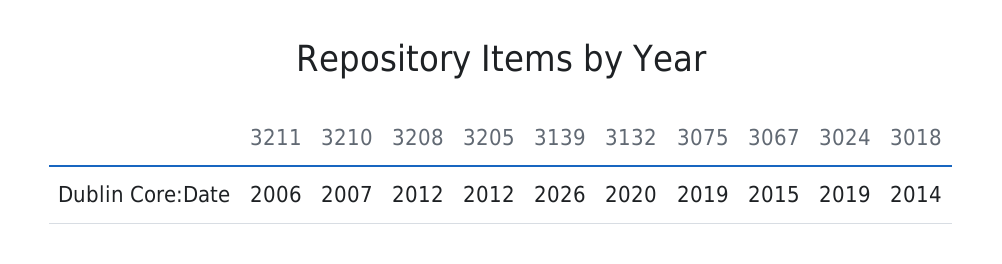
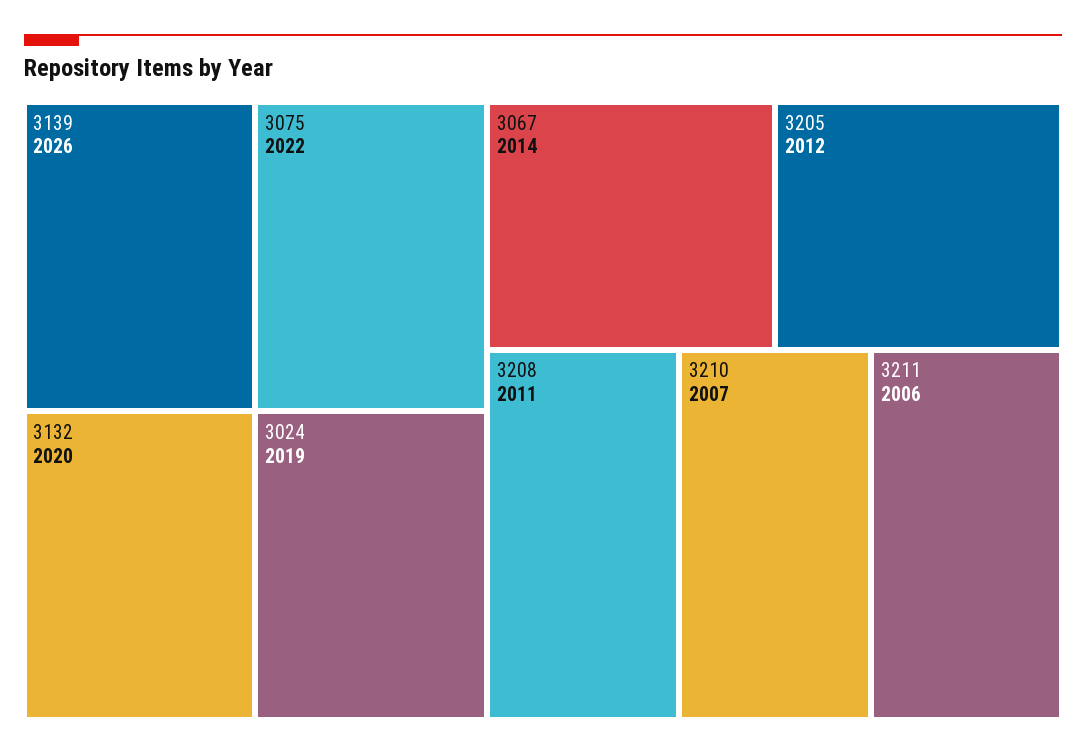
3208: 2012 -> 2011
3075: 2019 -> 2022
3067: 2015 -> 2014
3018: 2014 -> none

